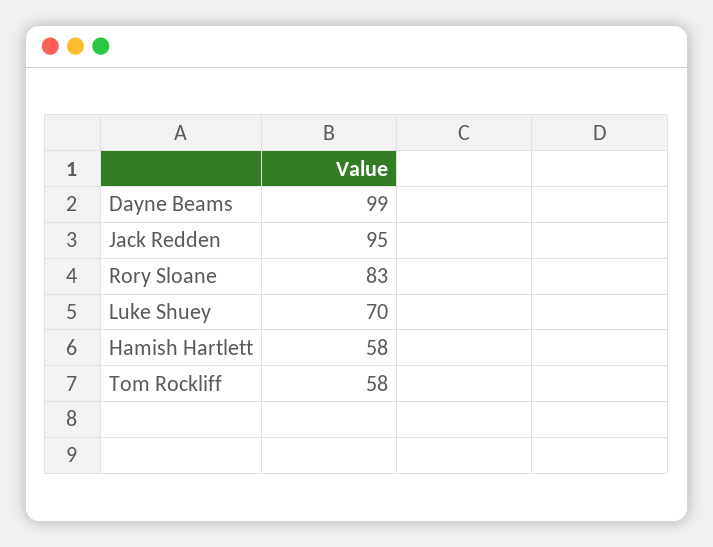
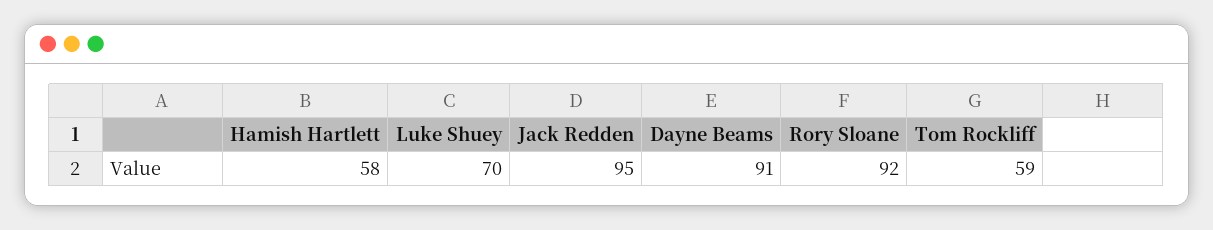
Dayne Beams: 99 -> 91
Rory Sloane: 83 -> 92
Tom Rockliff: 58 -> 59

